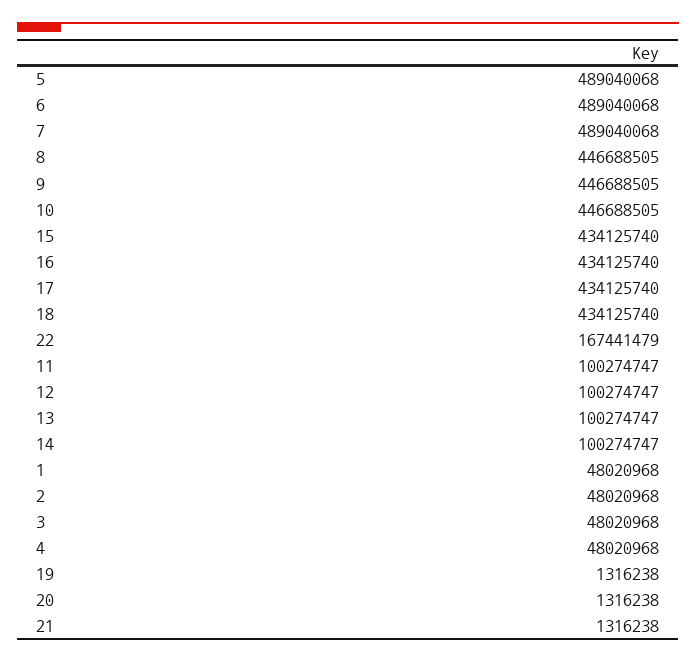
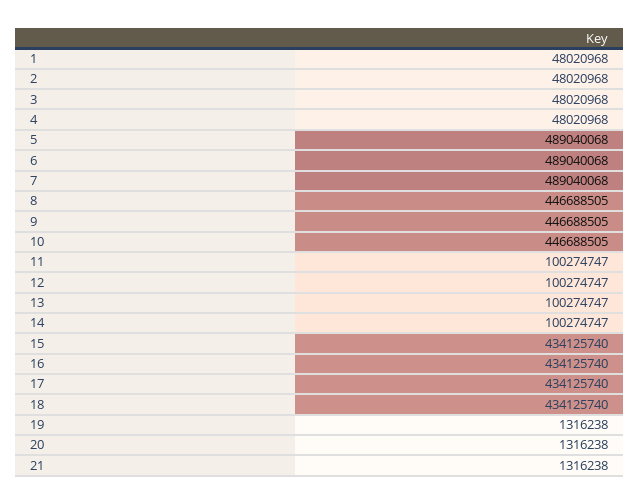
22: 167441479 -> none

